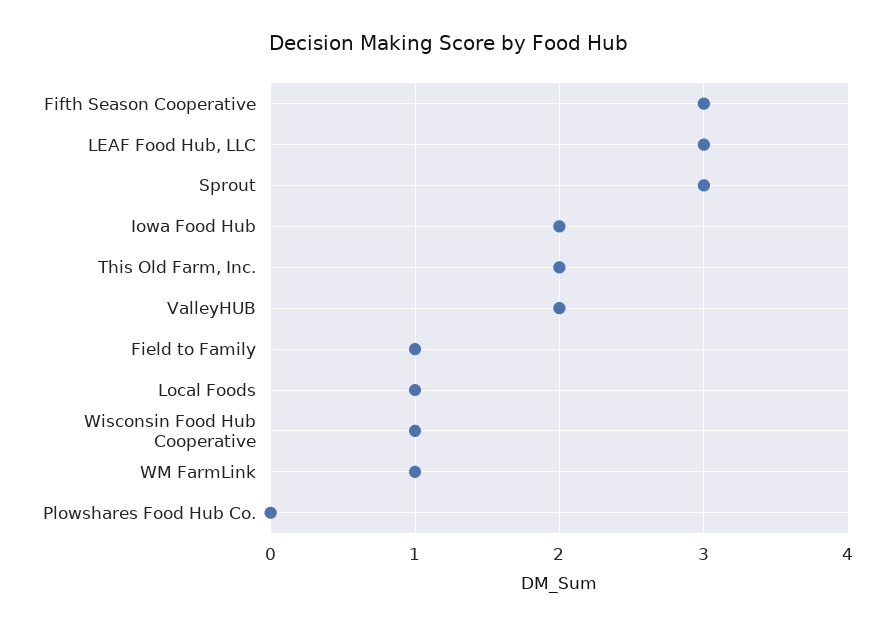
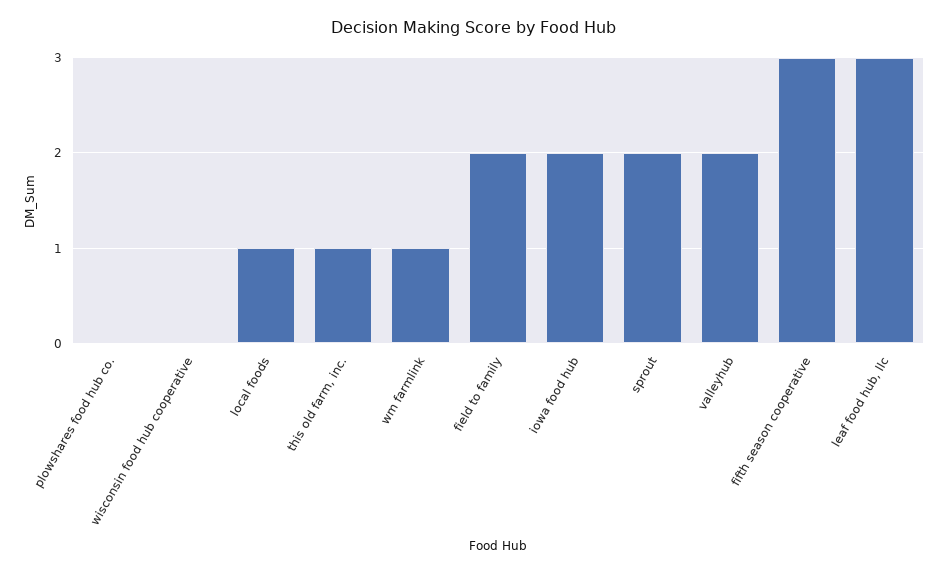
Sprout: 3 -> 2
This Old Farm, Inc.: 2 -> 1
Field to Family: 1 -> 2
Wisconsin Food Hub Cooperative: 1 -> 0

